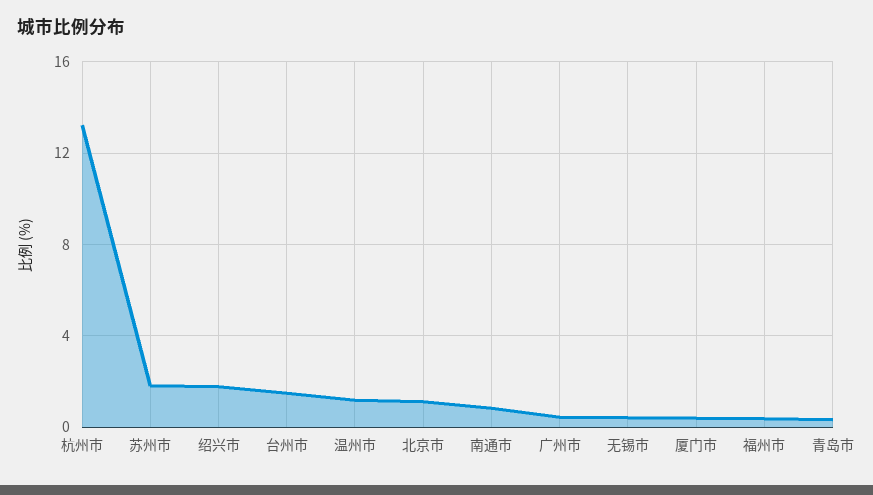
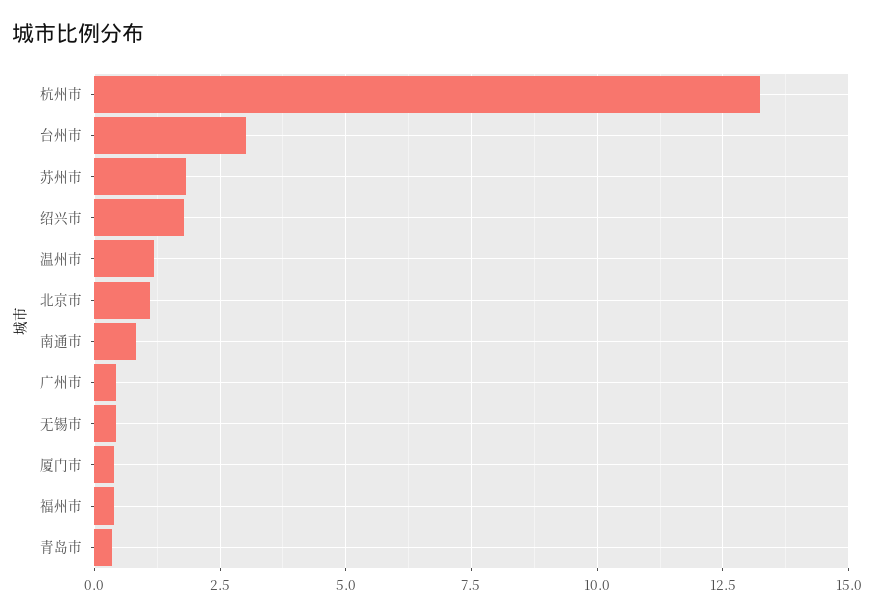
台州市: 1.5 -> 3

